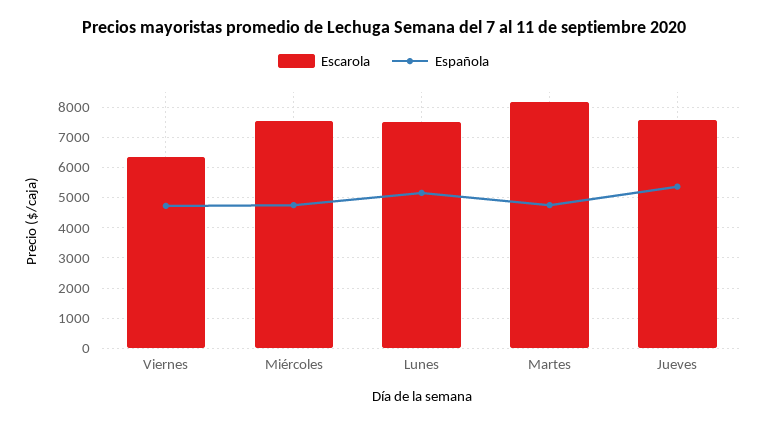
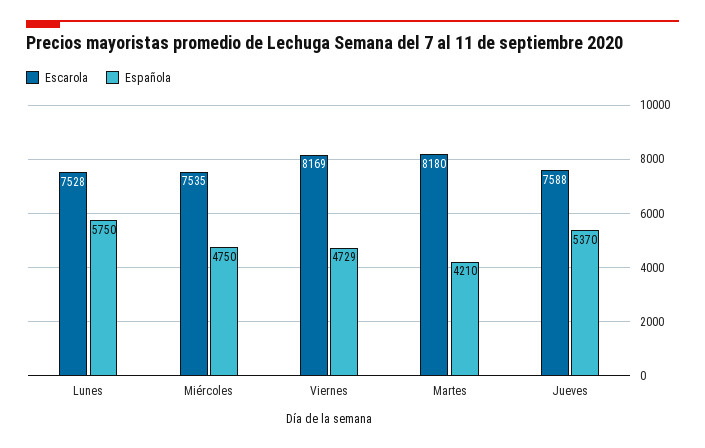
Escarola, Viernes: 6400 -> 8169
Española, Lunes: 5200 -> 5750
Española, Martes: 4800 -> 4210

